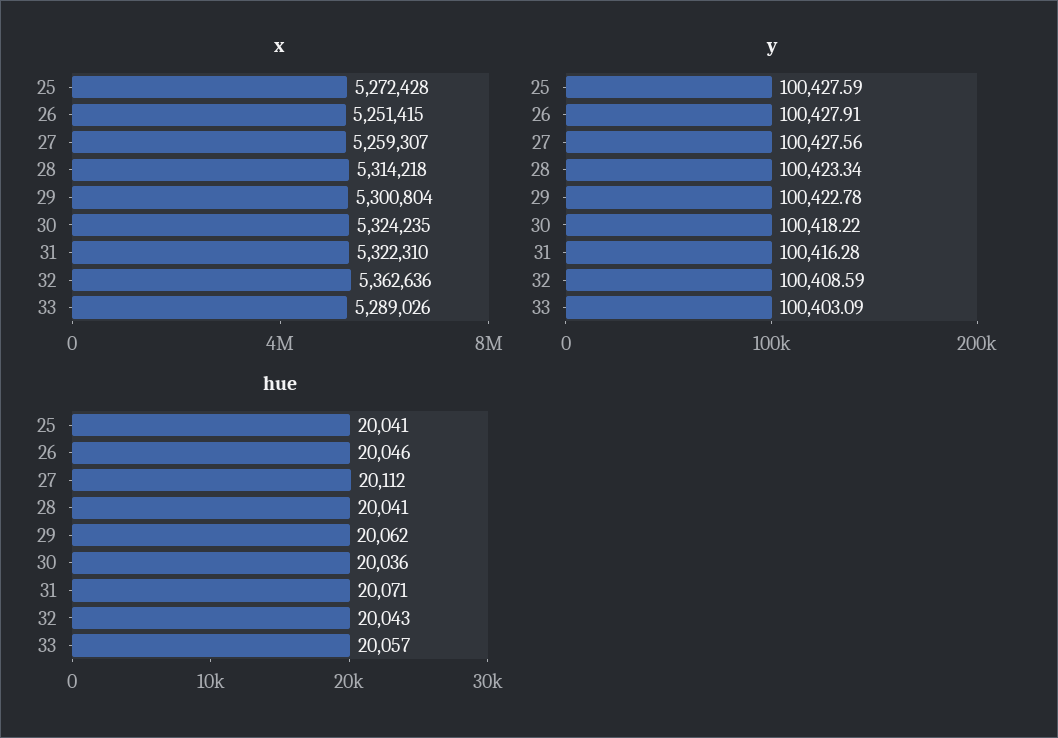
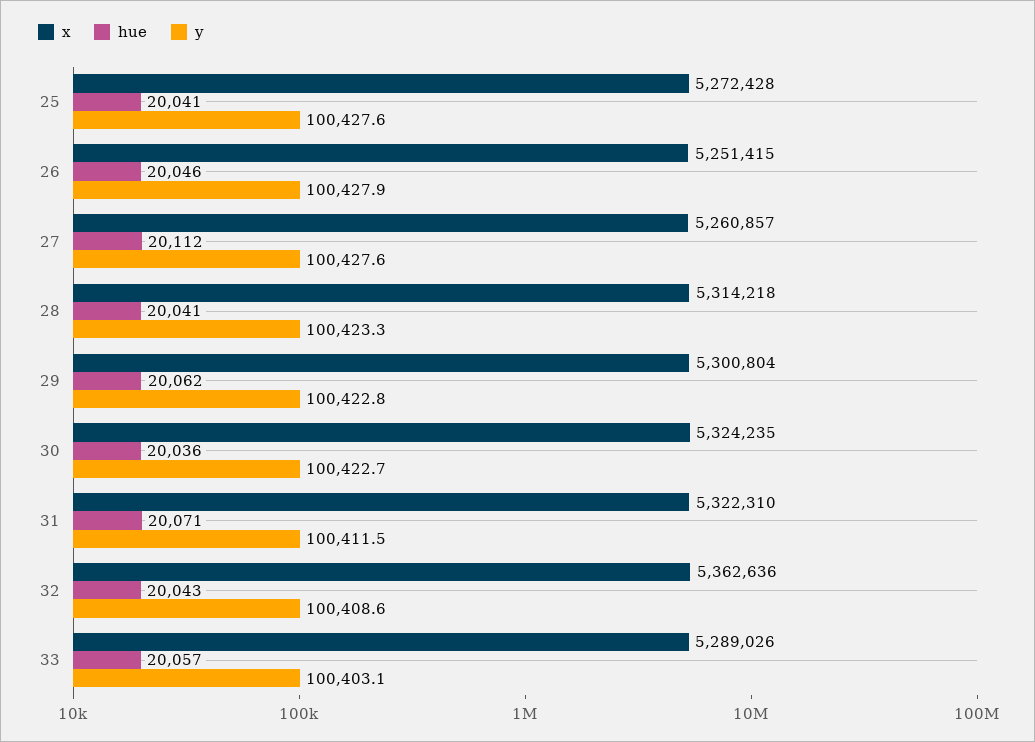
x, 27: 5259307 -> 5260857
y, 30: 100418.22 -> 100422.7
y, 31: 100416.28 -> 100411.5

